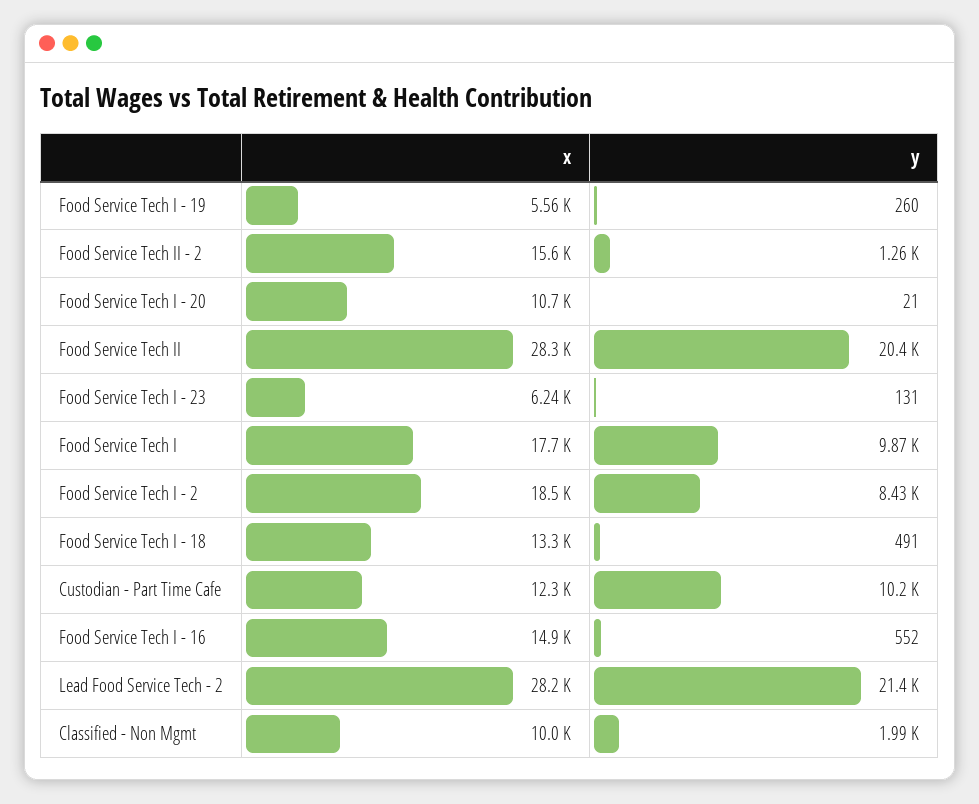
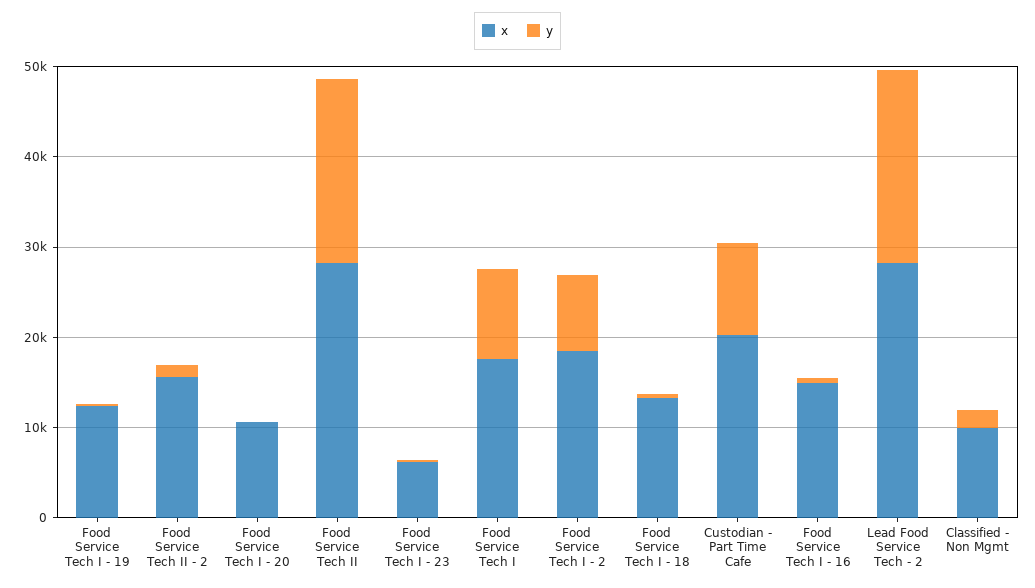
x, Food Service Tech I - 19: 5560 -> 12000
x, Custodian - Part Time Cafe: 12300 -> 20000

